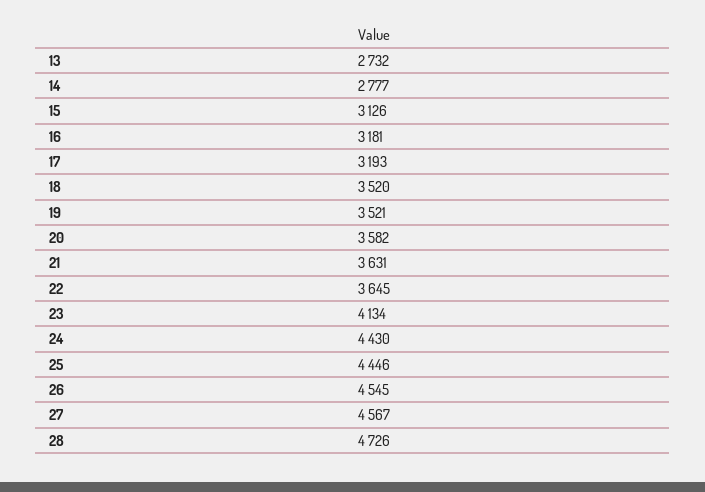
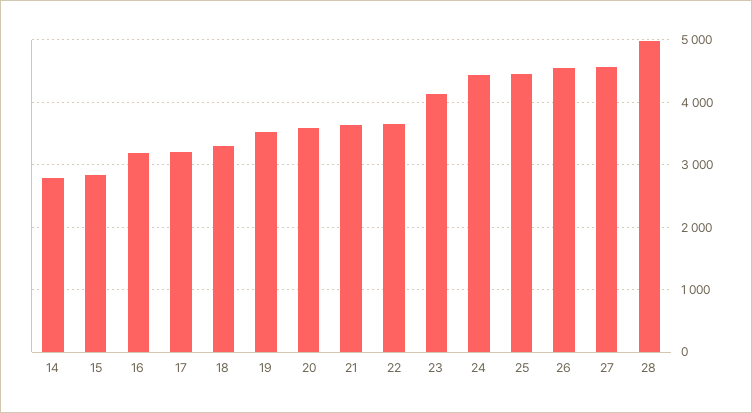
13: 2732 -> none
15: 3126 -> 2800
18: 3520 -> 3300
28: 4726 -> 5000

